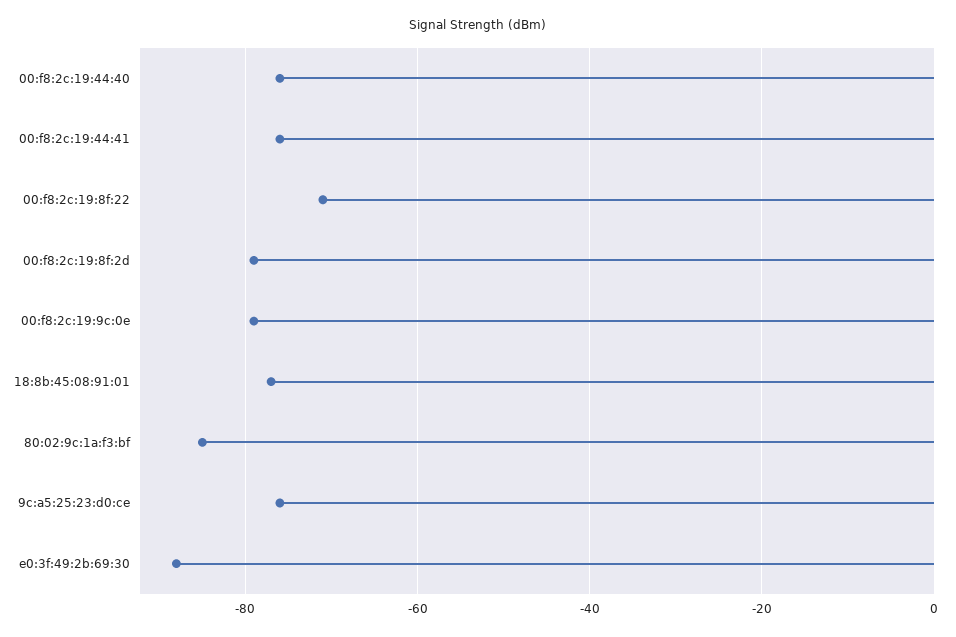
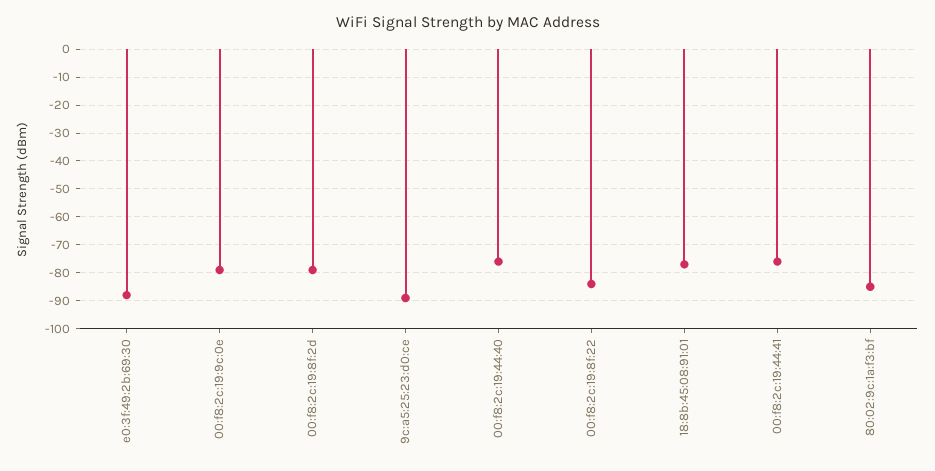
00:f8:2c:19:8f:22: -70 -> -85
9c:a5:25:23:d0:ce: -75 -> -90

